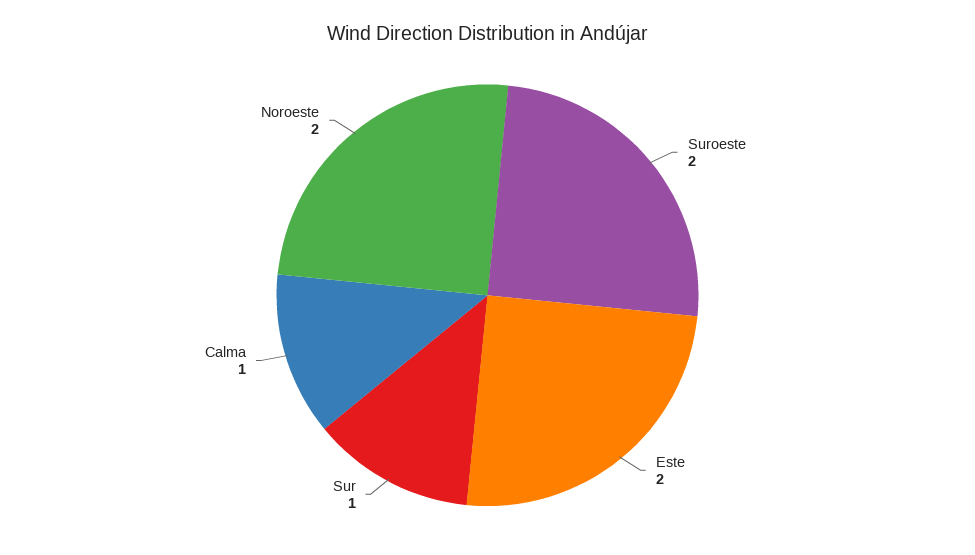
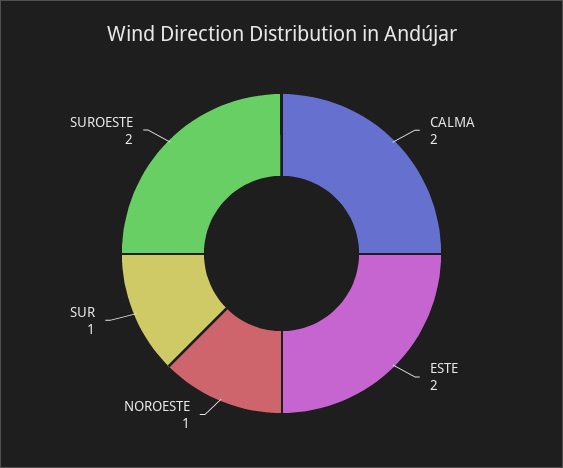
Calma: 1 -> 2
Noroeste: 2 -> 1

